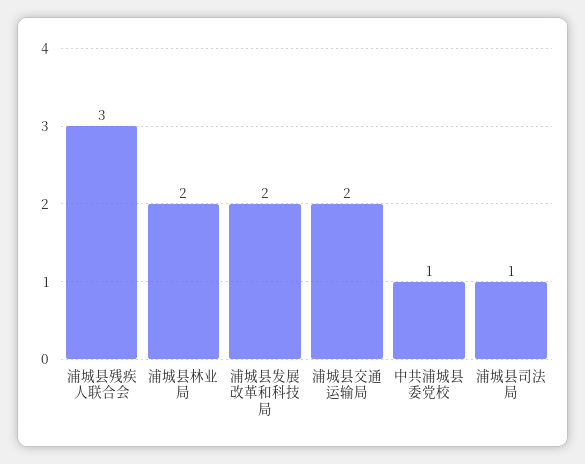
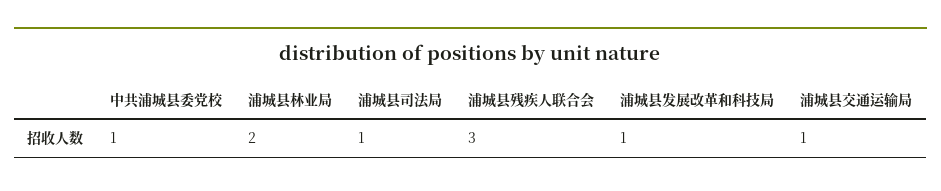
浦城县发展改革和科技局: 2 -> 1
浦城县交通运输局: 2 -> 1

